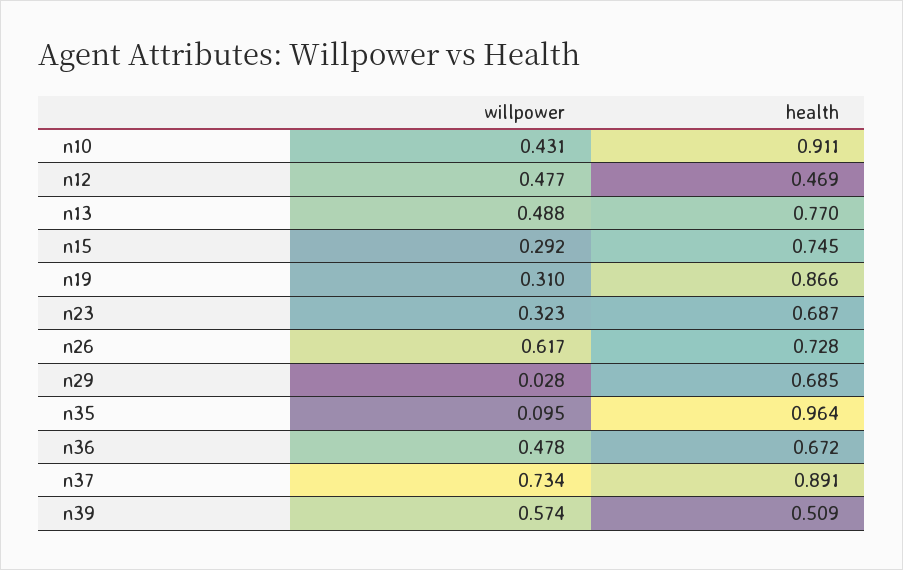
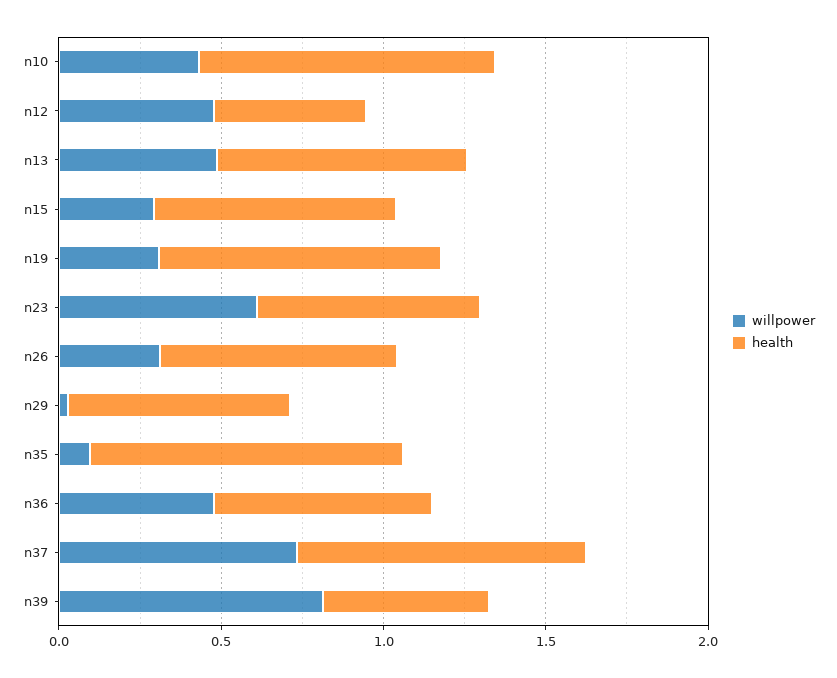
willpower, n23: 0.323 -> 0.6
willpower, n26: 0.617 -> 0.3
willpower, n39: 0.574 -> 0.8

